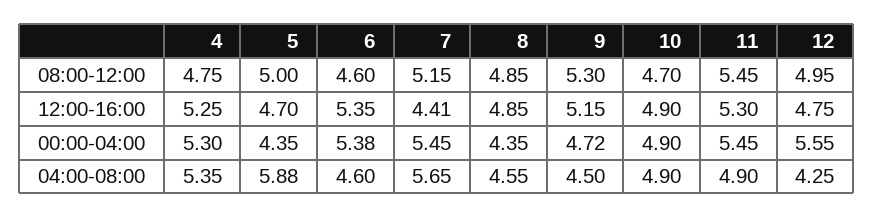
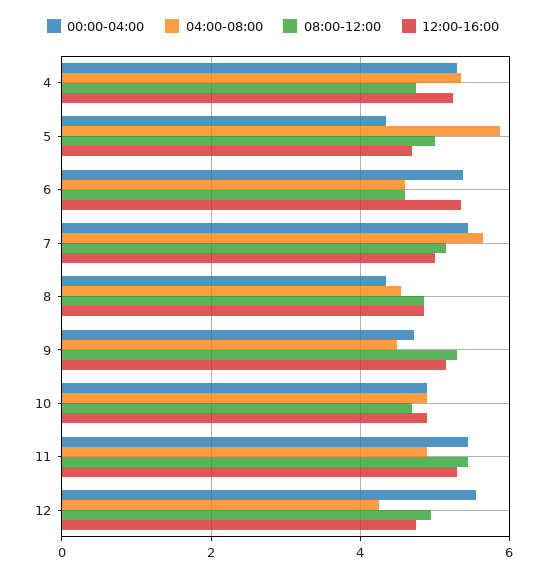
12:00-16:00, 7: 4.41 -> 5

